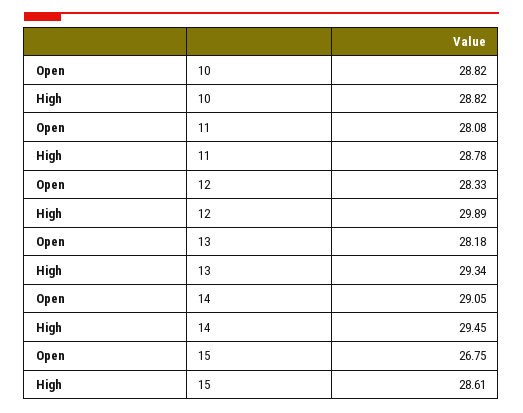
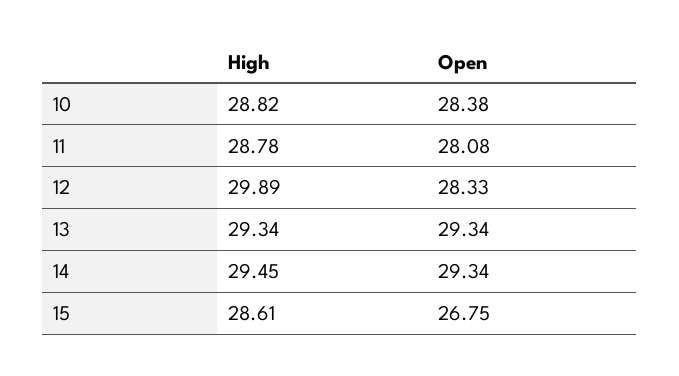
Open, 10: 28.82 -> 28.38
Open, 13: 28.18 -> 29.34
Open, 14: 29.05 -> 29.34

